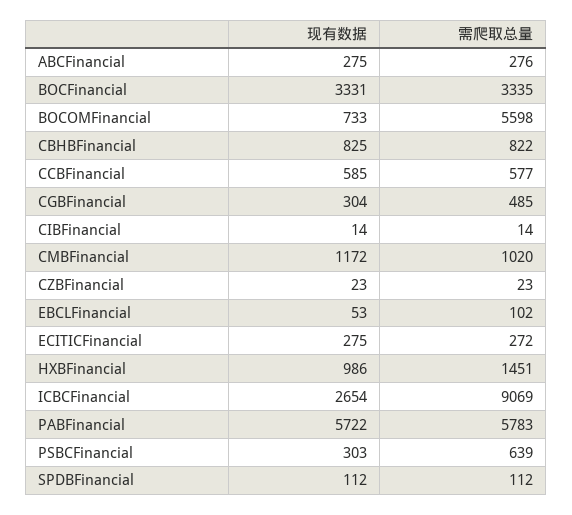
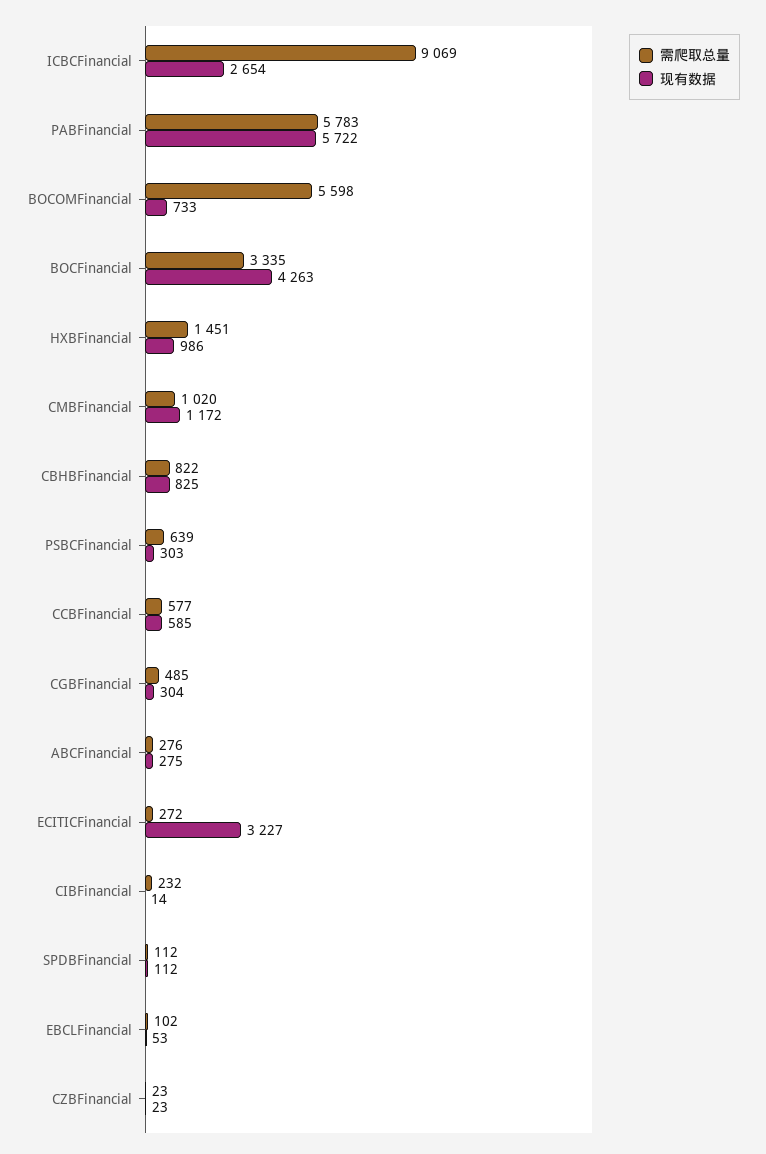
现有数据, BOCFinancial: 3331 -> 4263
需爬取总量, CIBFinancial: 14 -> 232
现有数据, ECITICFinancial: 275 -> 3227

